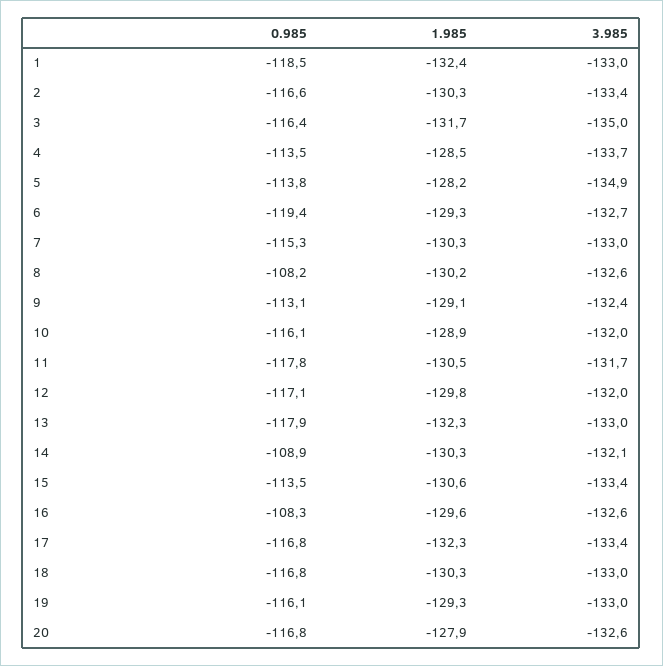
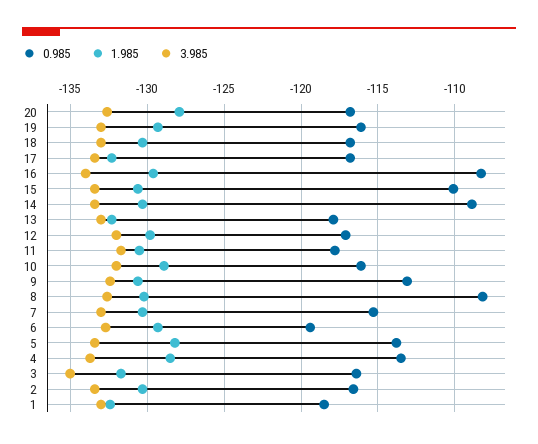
3.985, 5: -134.9 -> -133.5
1.985, 9: -129.1 -> -130.5
3.985, 14: -132.1 -> -133.5
0.985, 15: -113.5 -> -110
3.985, 16: -132.6 -> -134

